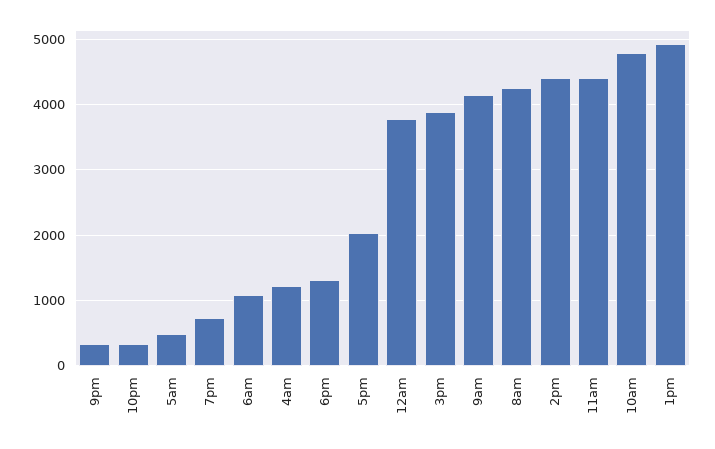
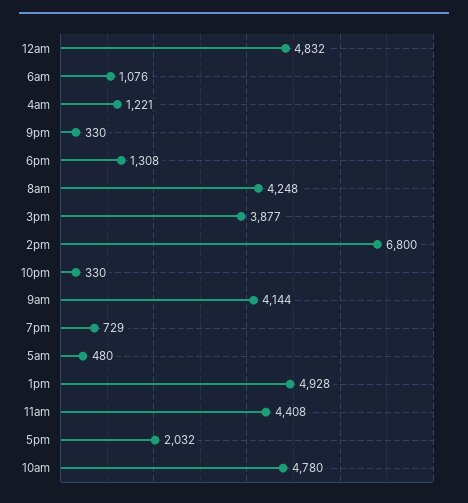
12am: 3800 -> 4832
2pm: 4400 -> 6800

